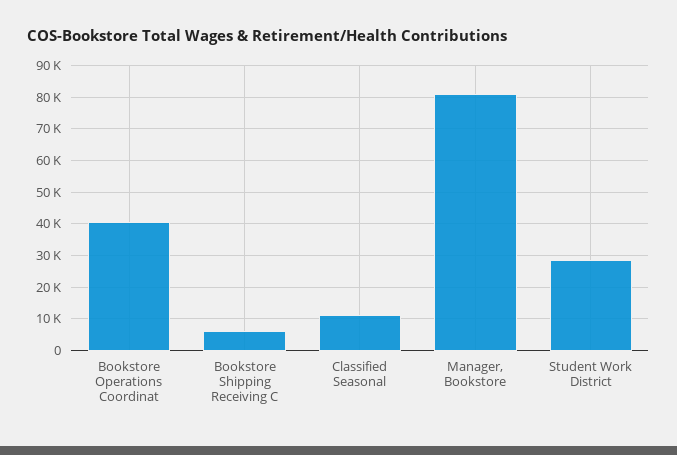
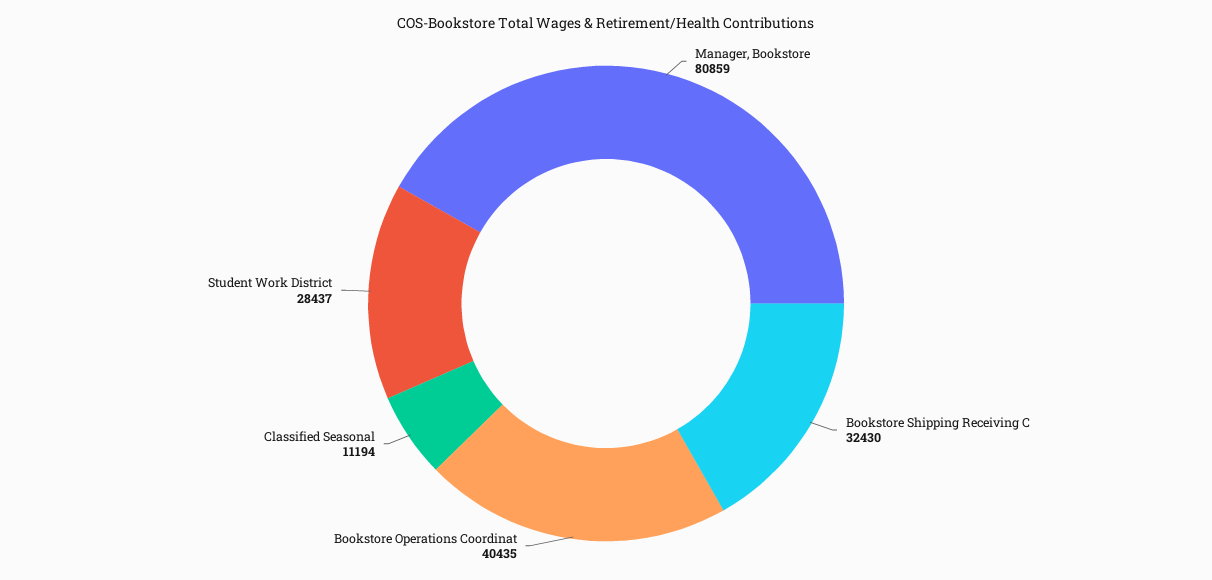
Bookstore Shipping Receiving C: 6000 -> 32430

